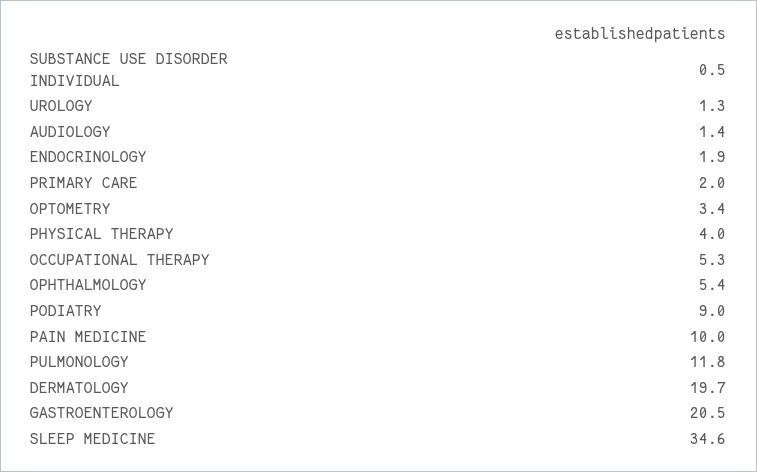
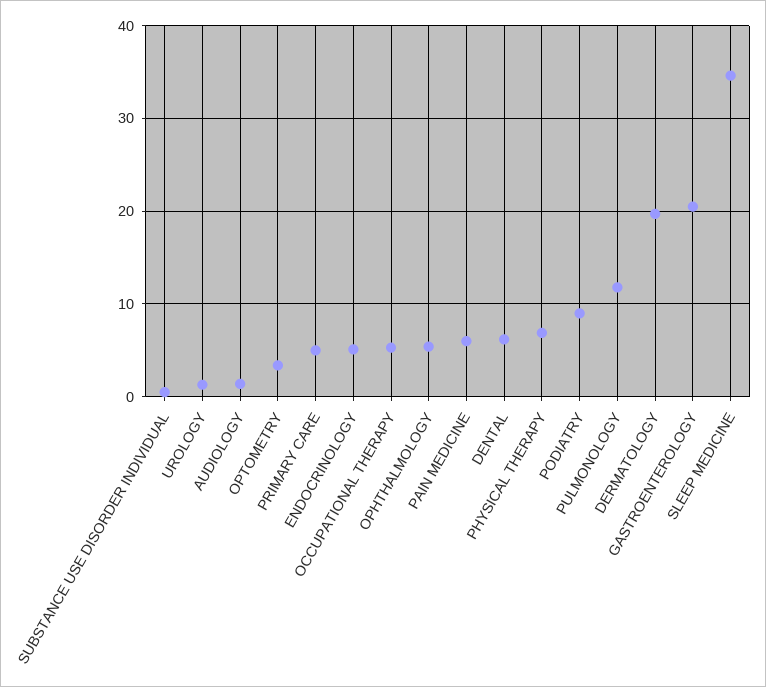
ENDOCRINOLOGY: 1.9 -> 5
PRIMARY CARE: 2 -> 5
PHYSICAL THERAPY: 4 -> 7
PAIN MEDICINE: 10 -> 6
DENTAL: none -> 6

